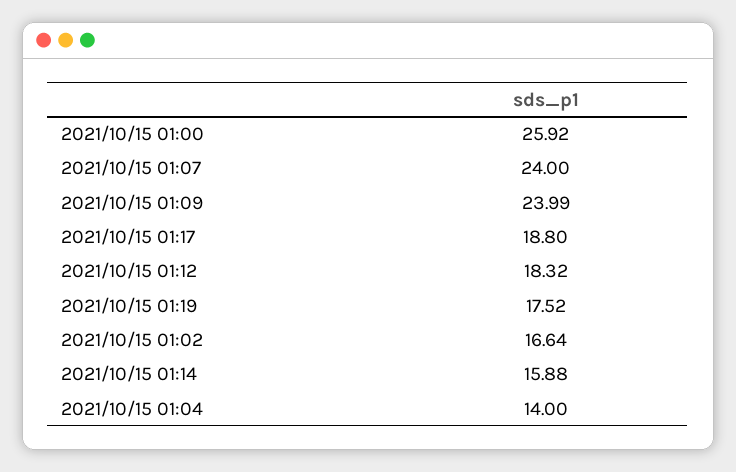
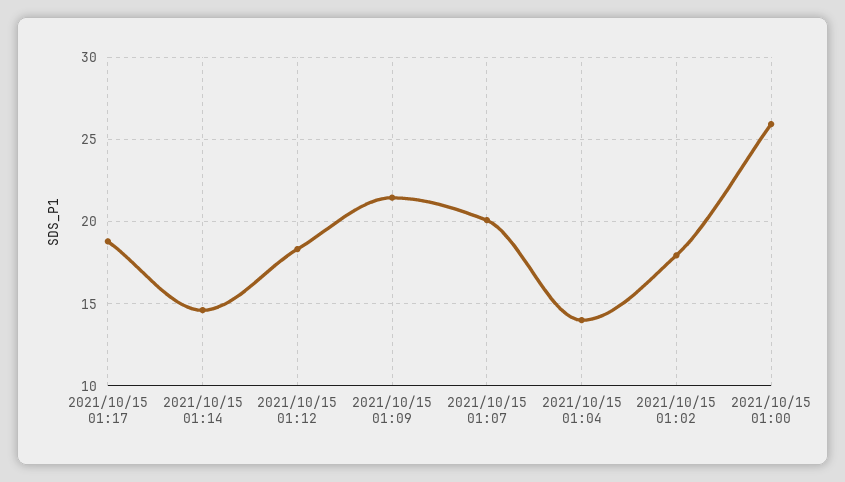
2021/10/15 01:07: 24 -> 20
2021/10/15 01:09: 23.99 -> 21.5
2021/10/15 01:19: 17.52 -> none
2021/10/15 01:02: 16.64 -> 18
2021/10/15 01:14: 15.88 -> 14.5

